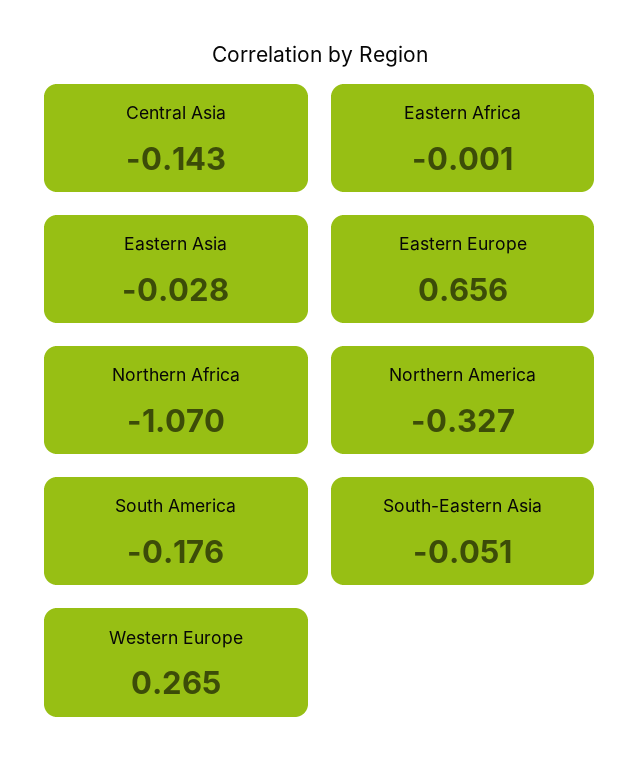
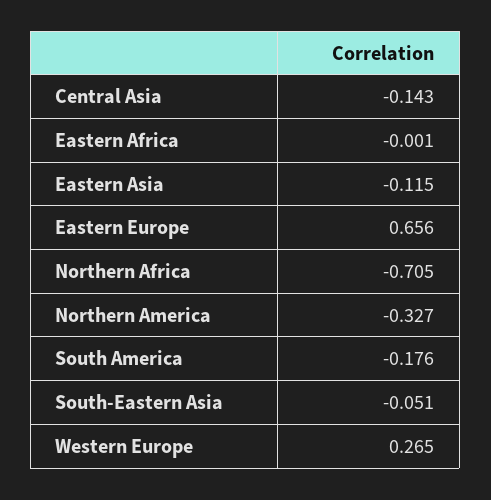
Eastern Asia: -0.028 -> -0.115
Northern Africa: -1.07 -> -0.705

